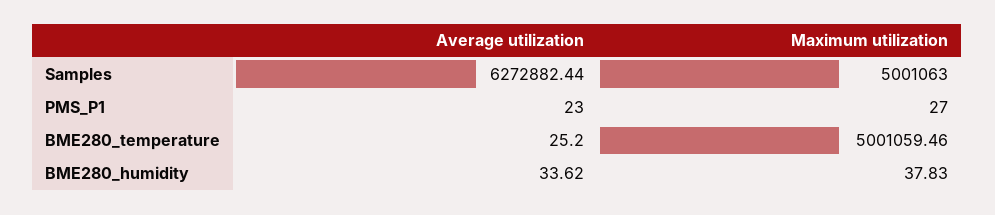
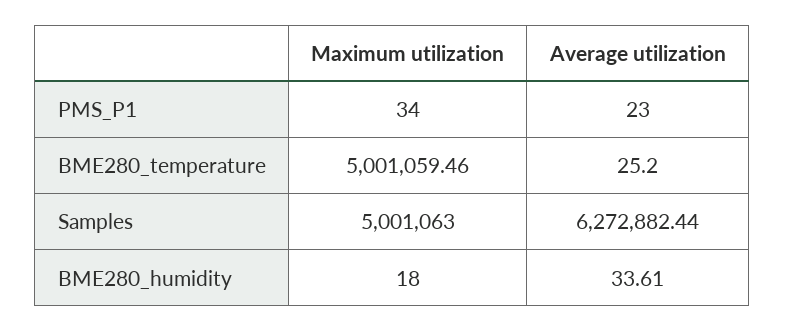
Maximum utilization, PMS_P1: 27 -> 34
Average utilization, BME280_humidity: 33.62 -> 33.61
Maximum utilization, BME280_humidity: 37.83 -> 18

